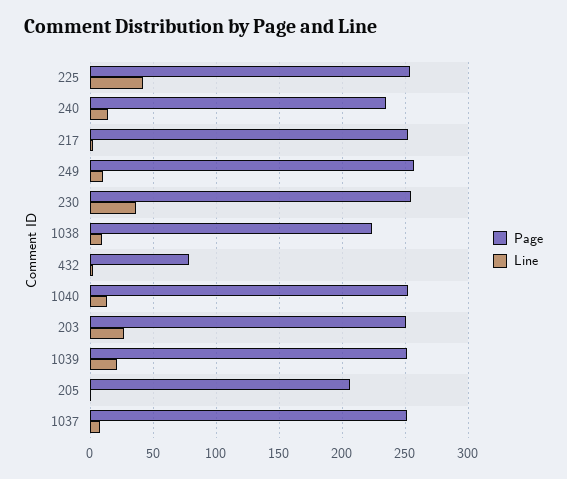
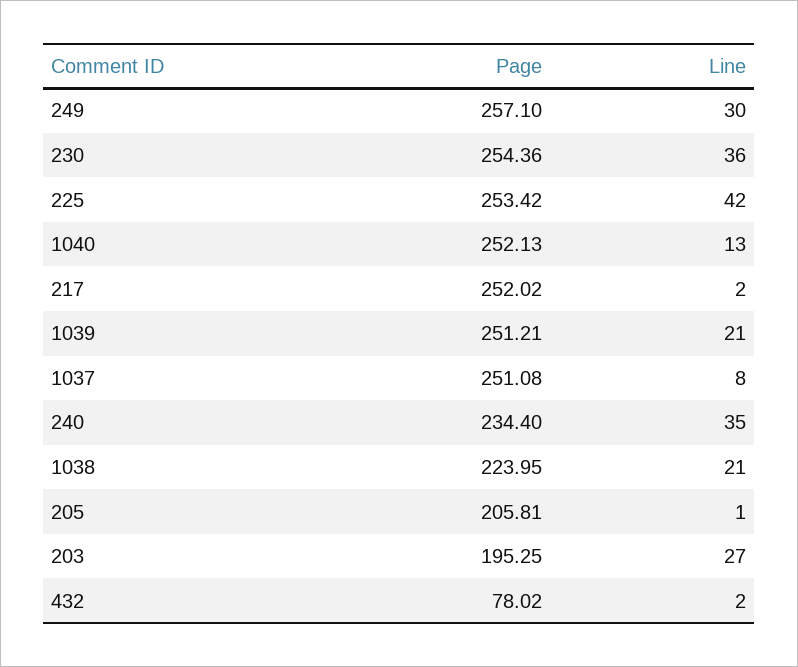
Line, 240: 15 -> 35
Line, 249: 10 -> 30
Line, 1038: 10 -> 21
Page, 203: 250 -> 195.25

